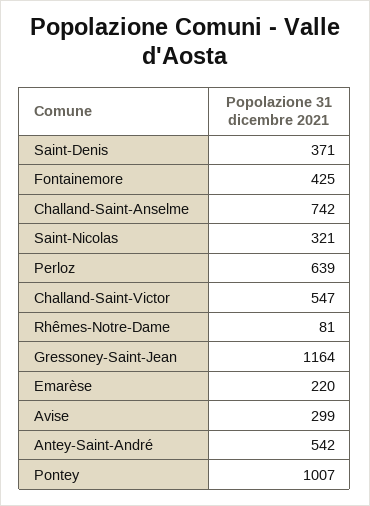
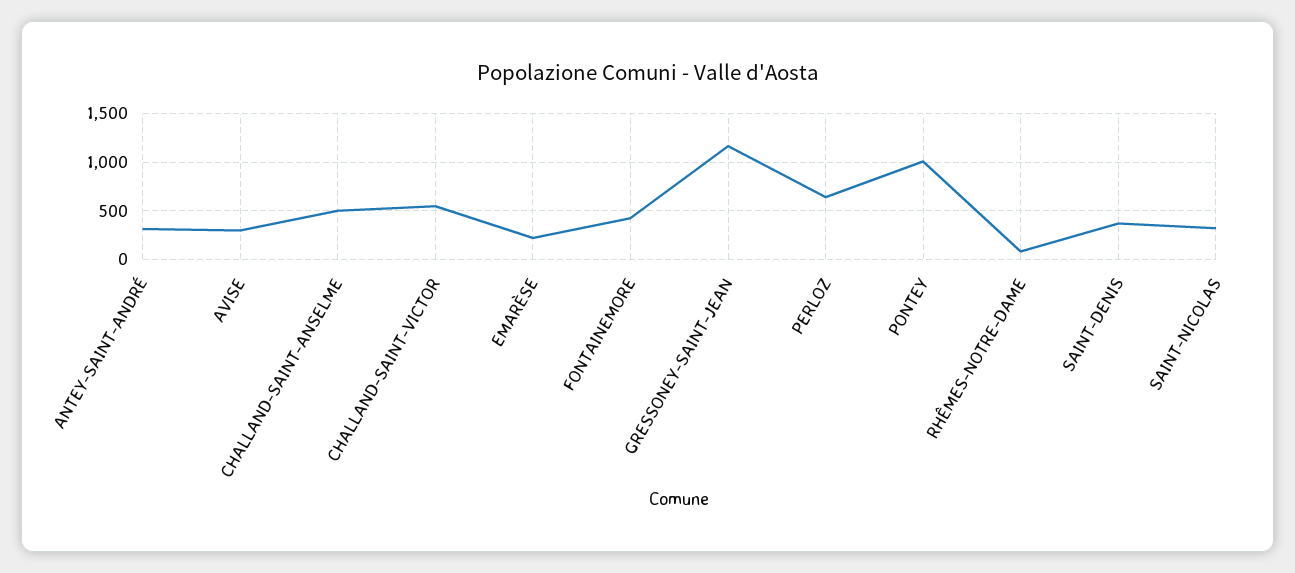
Challand-Saint-Anselme: 742 -> 500
Antey-Saint-André: 542 -> 300

